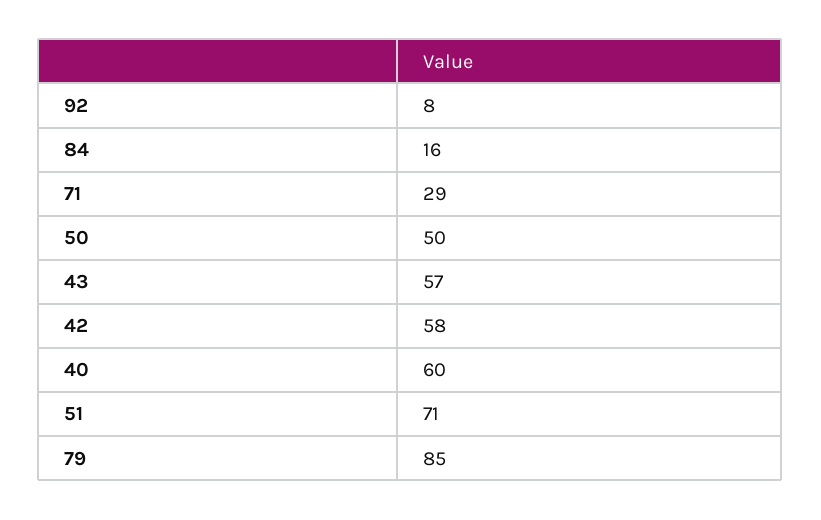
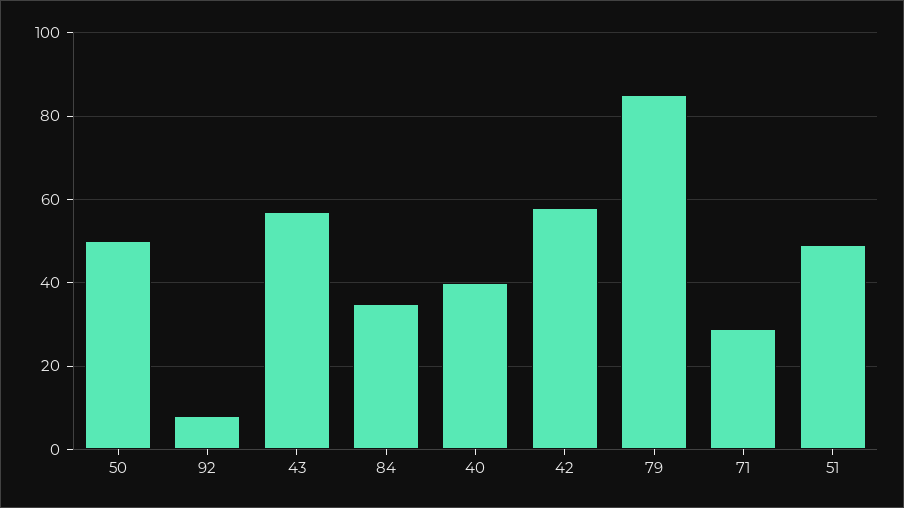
84: 16 -> 35
40: 60 -> 40
51: 71 -> 50

